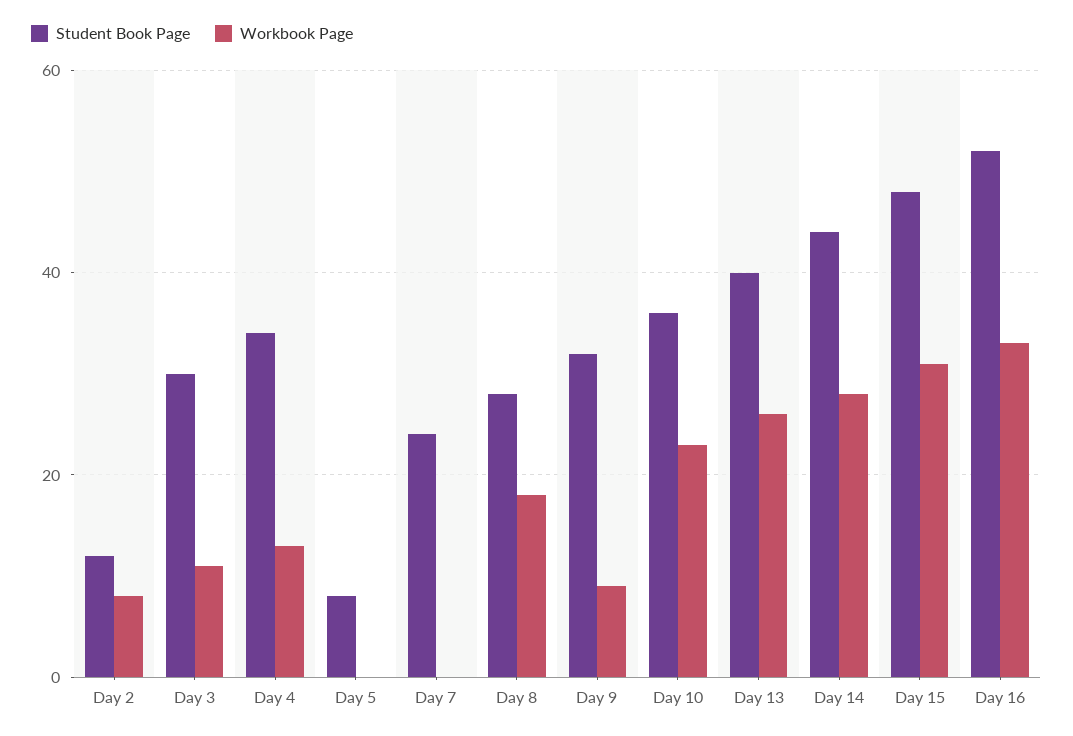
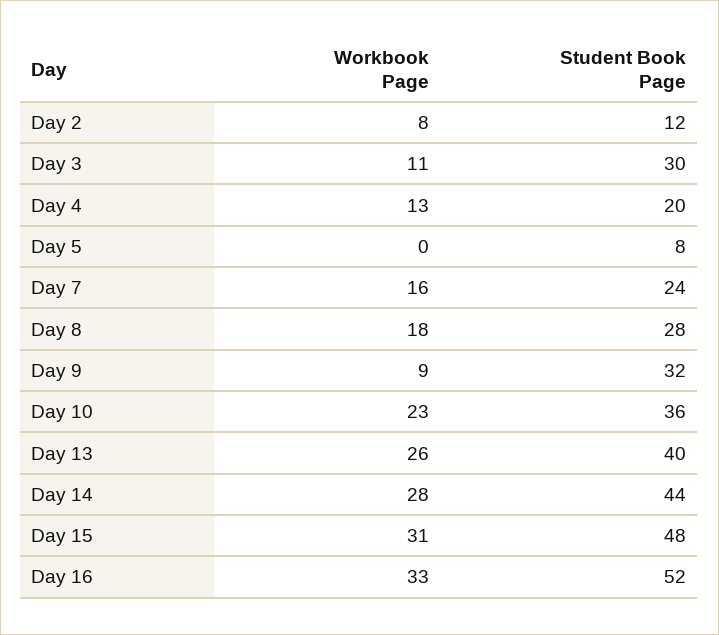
Student Book Page, Day 4: 35 -> 20
Workbook Page, Day 7: 0 -> 16

